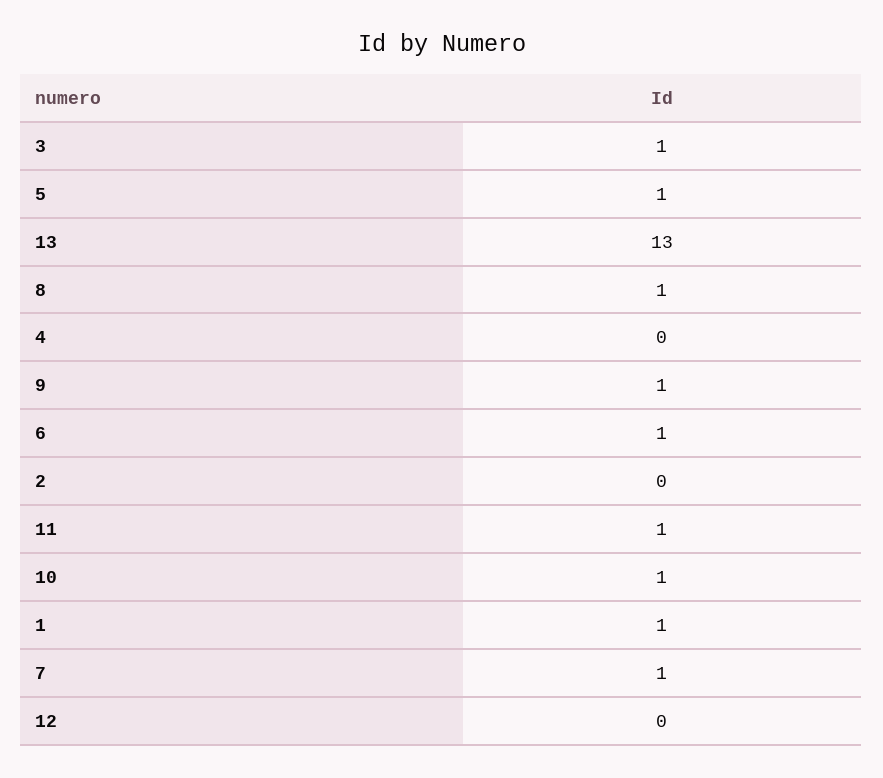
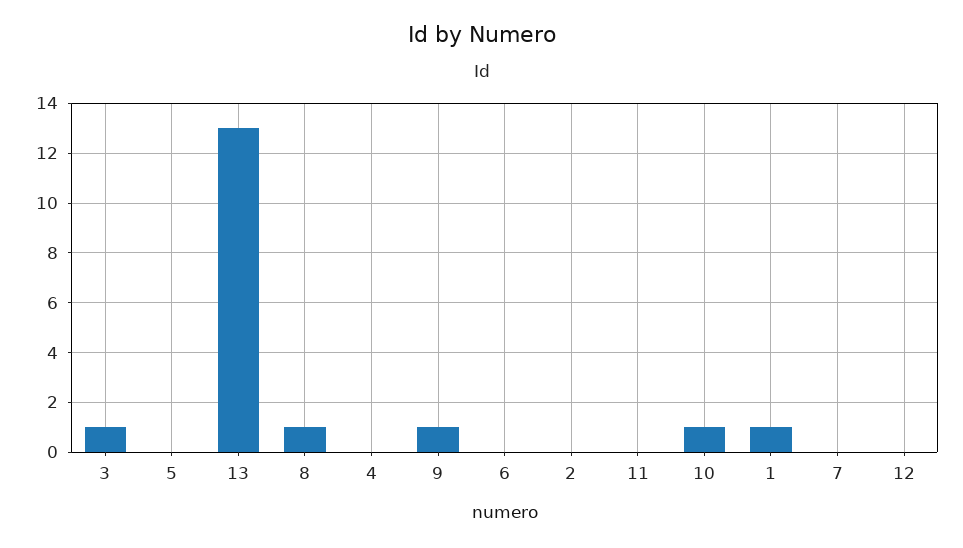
5: 1 -> 0
6: 1 -> 0
11: 1 -> 0
7: 1 -> 0

